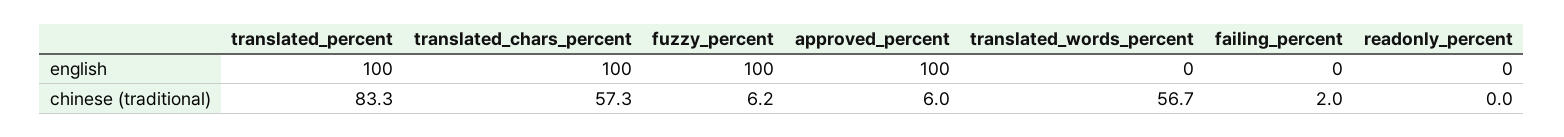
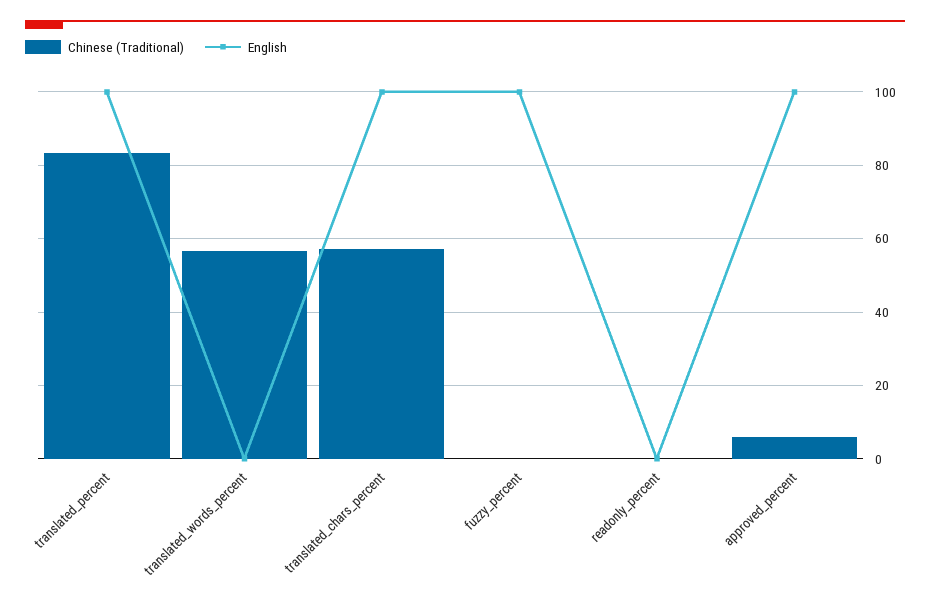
english, failing_percent: 0 -> none
chinese (traditional), fuzzy_percent: 6.2 -> 0
chinese (traditional), failing_percent: 2 -> none

